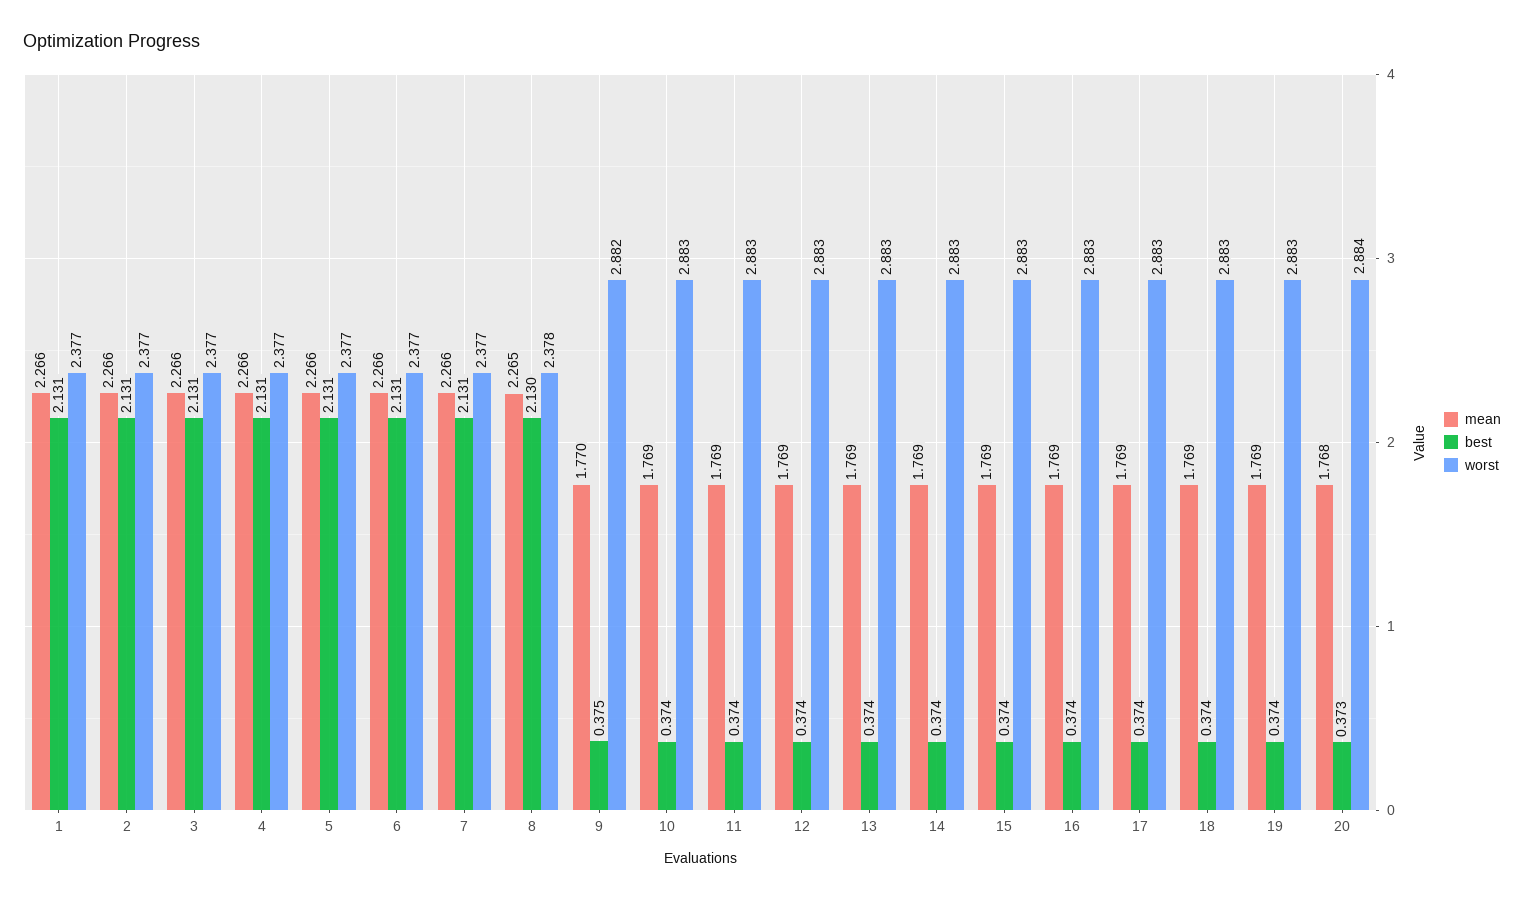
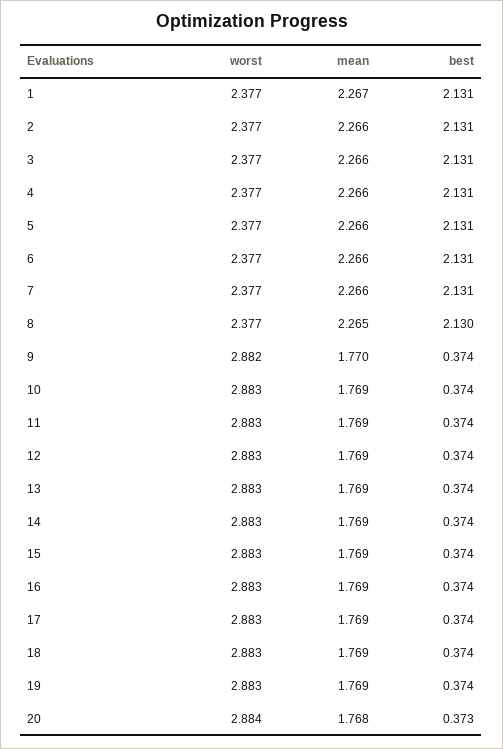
mean, 1: 2.266 -> 2.267
worst, 8: 2.378 -> 2.377
best, 9: 0.375 -> 0.374

